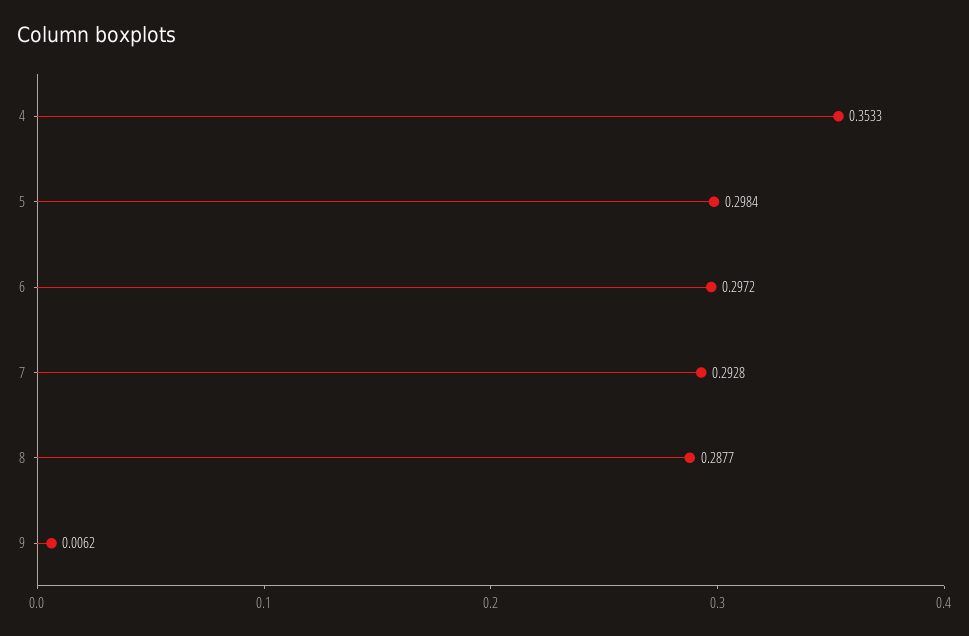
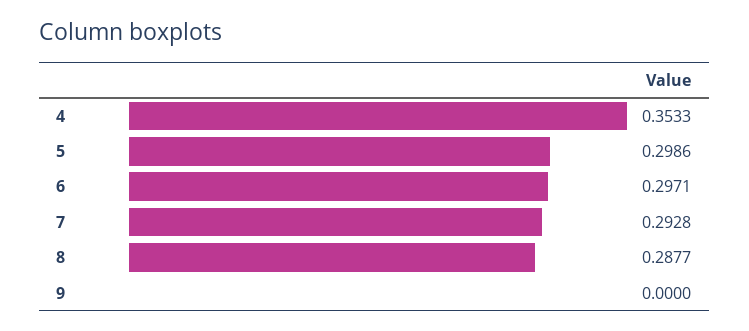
5: 0.2984 -> 0.2986
6: 0.2972 -> 0.2971
9: 0.0062 -> 0

